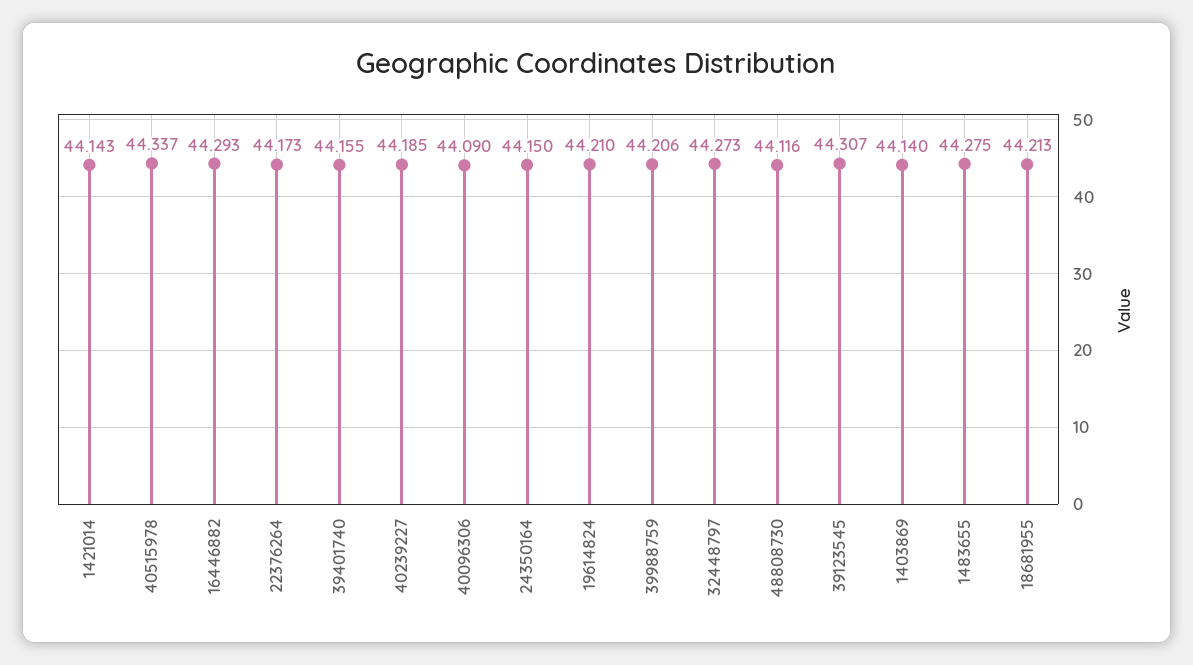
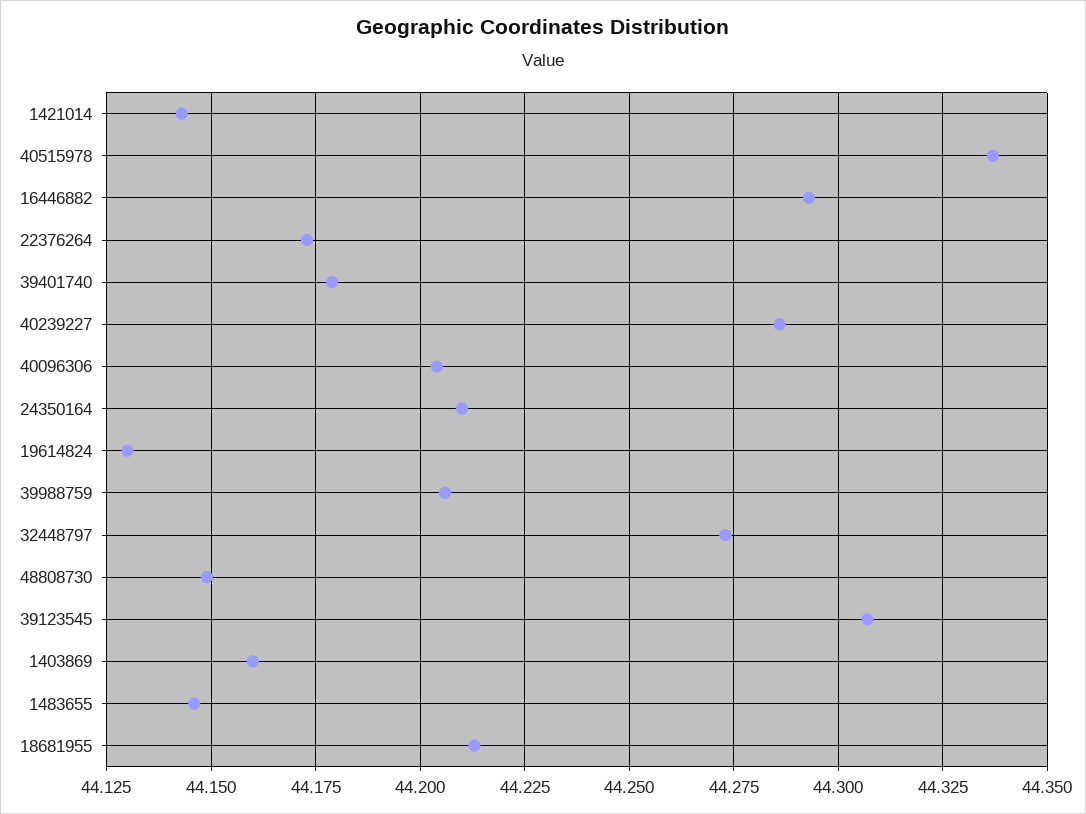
39401740: 44.155 -> 44.18
40239227: 44.185 -> 44.285
40096306: 44.09 -> 44.205
24350164: 44.15 -> 44.21
19614824: 44.21 -> 44.13
48808730: 44.116 -> 44.15
1403869: 44.14 -> 44.16
1483655: 44.275 -> 44.145

